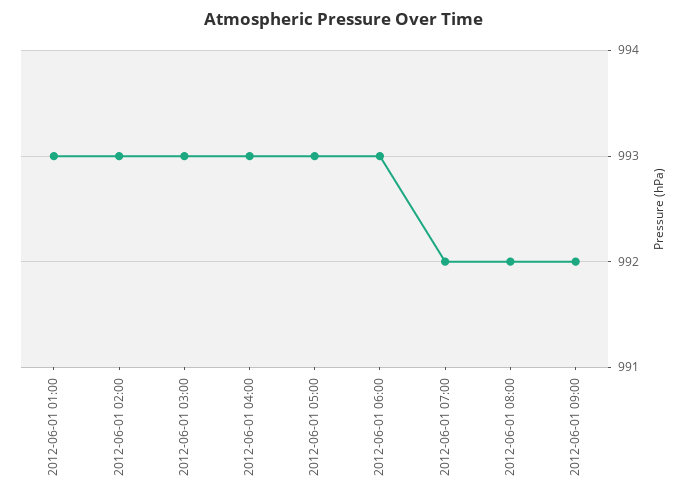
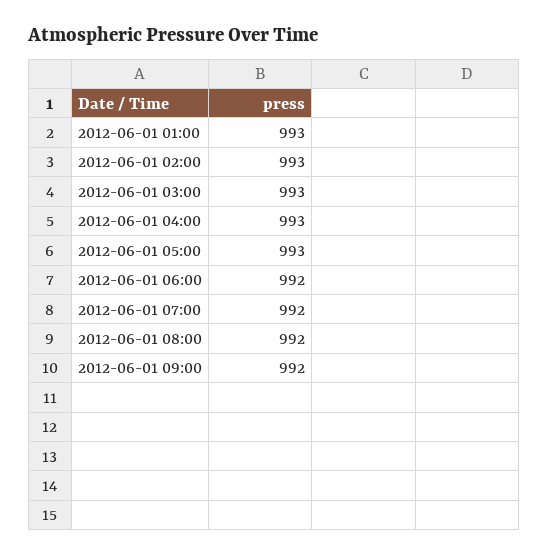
2012-06-01 06:00: 993 -> 992

